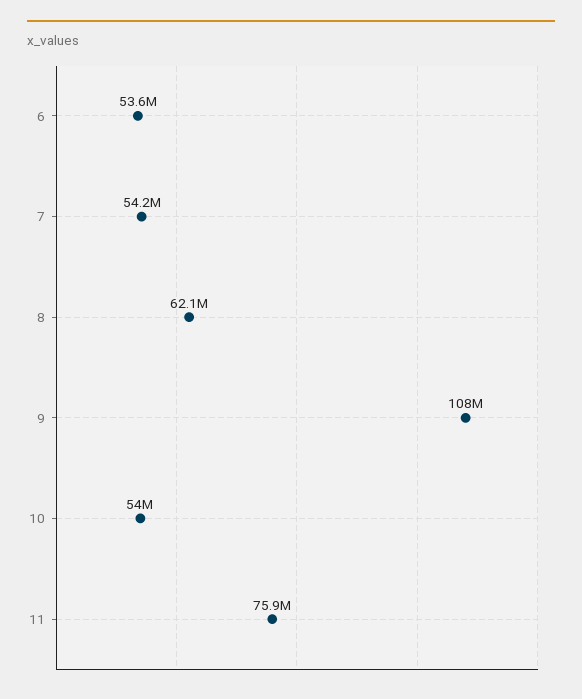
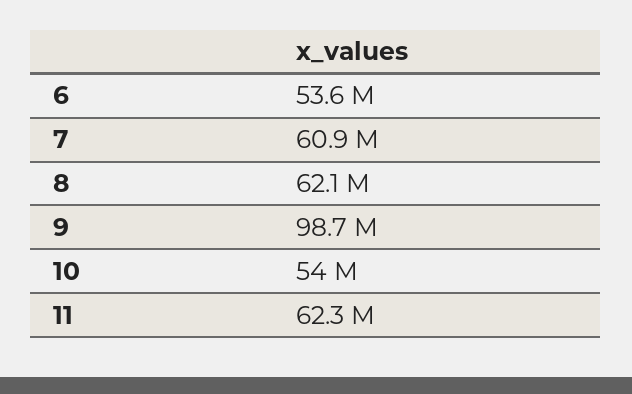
7: 54200000 -> 60900000
9: 108000000 -> 98700000
11: 75900000 -> 62300000

